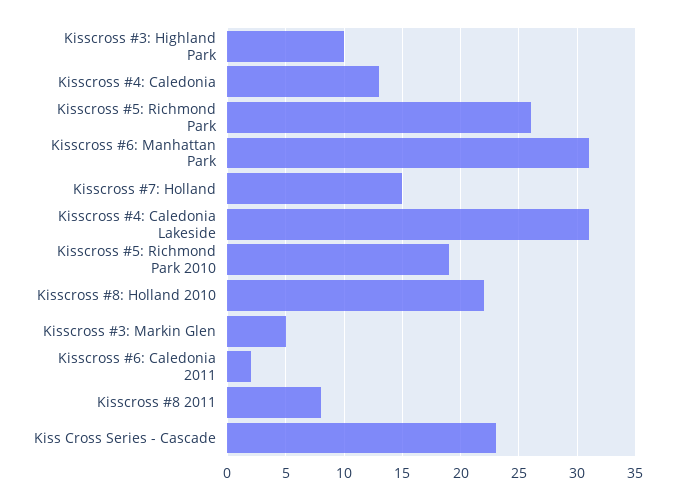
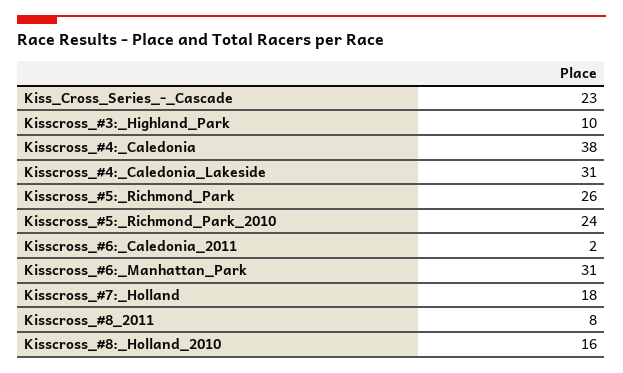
Kisscross #4: Caledonia: 13 -> 38
Kisscross #7: Holland: 15 -> 18
Kisscross #5: Richmond Park 2010: 19 -> 24
Kisscross #8: Holland 2010: 22 -> 16
Kisscross #3: Markin Glen: 5 -> none

